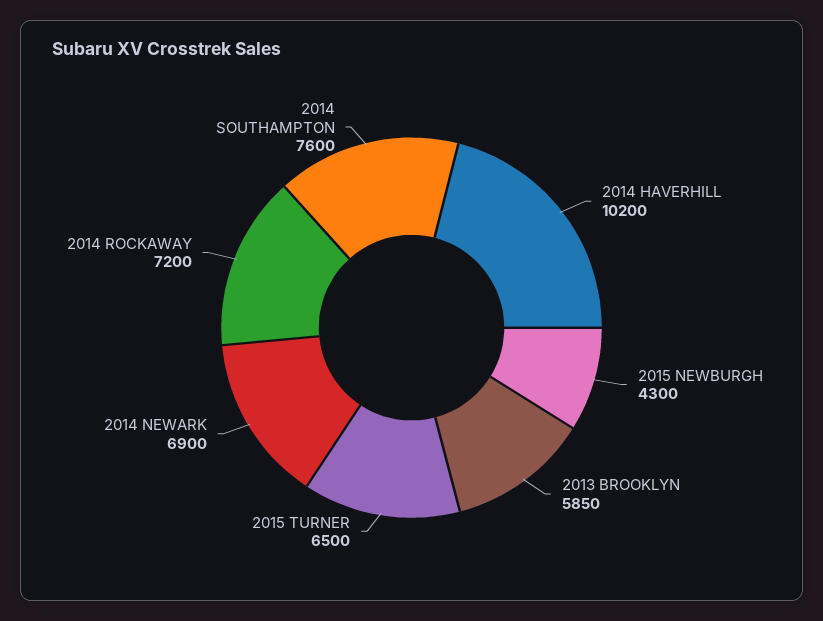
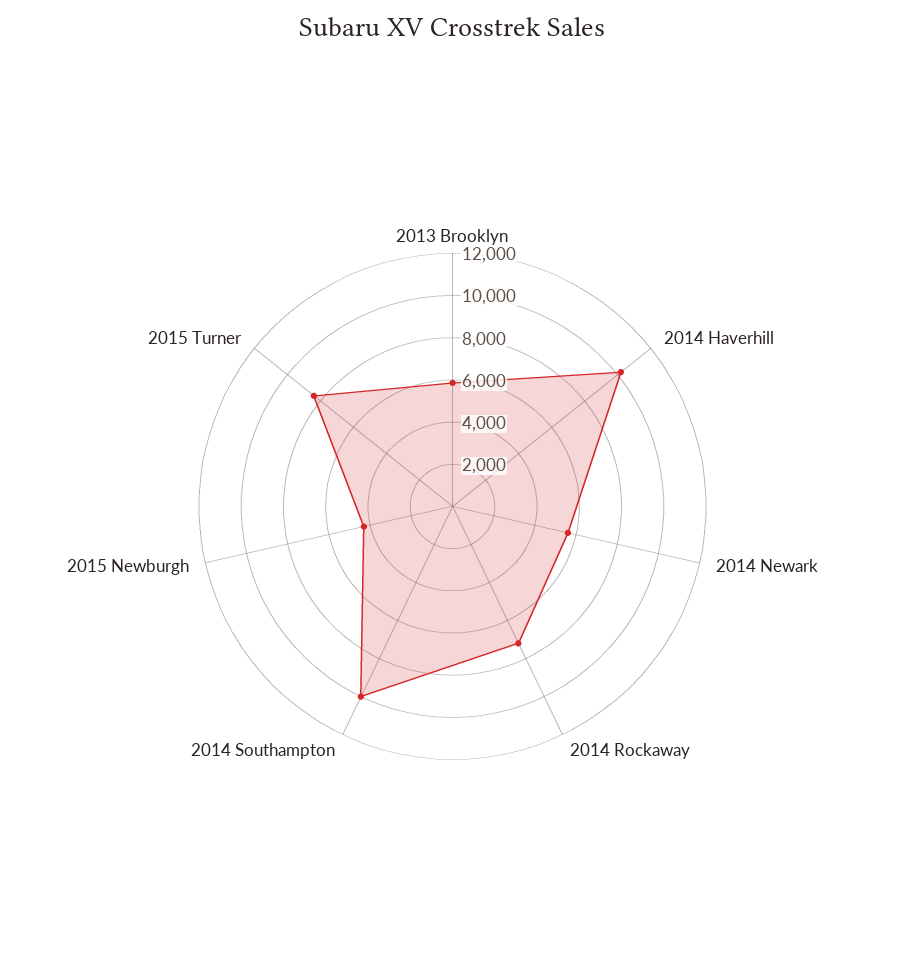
2015 TURNER: 6500 -> 8500
2014 NEWARK: 6900 -> 5500
2014 SOUTHAMPTON: 7600 -> 10000

